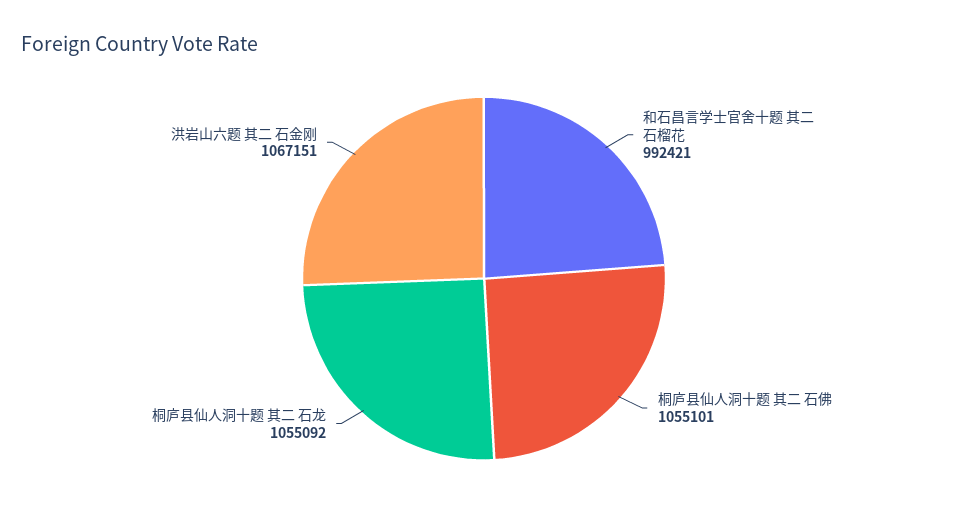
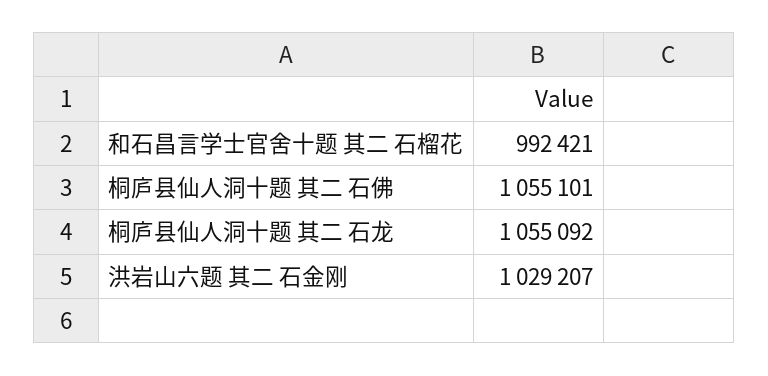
洪岩山六题 其二 石金刚: 1067151 -> 1029207

